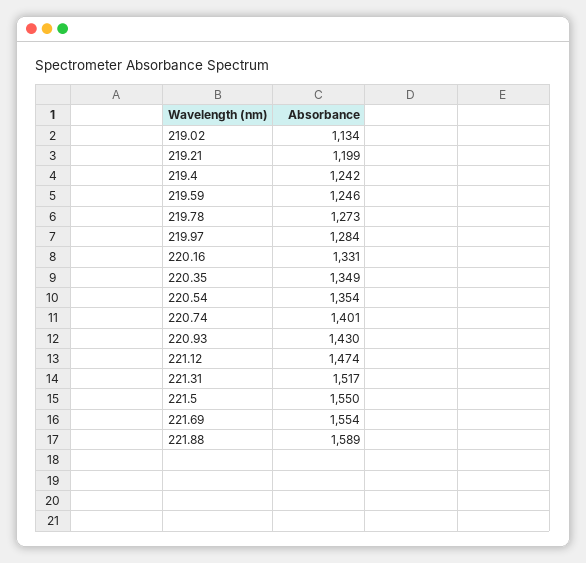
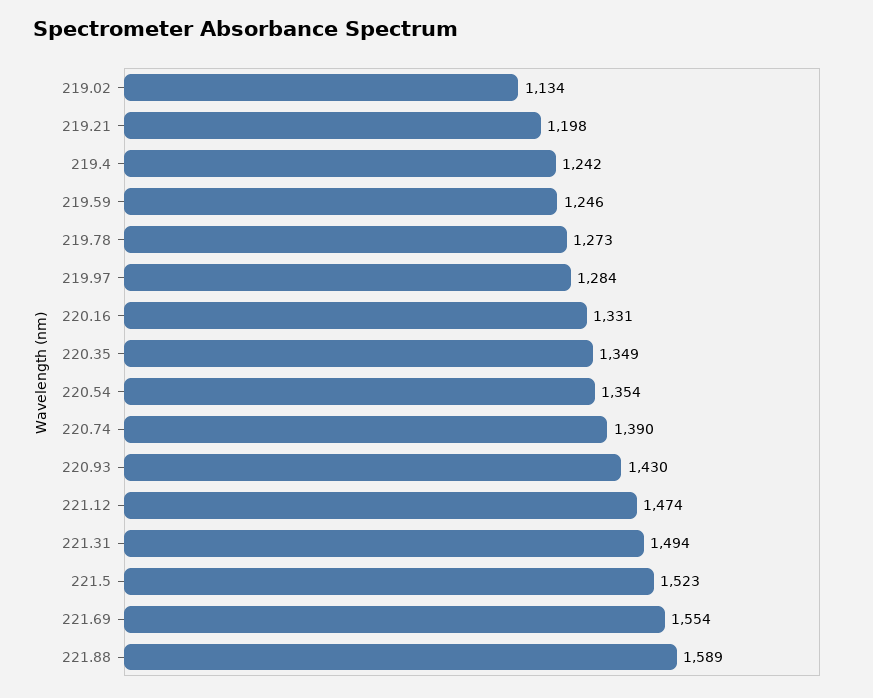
219.21: 1199 -> 1198
220.74: 1401 -> 1390
221.31: 1517 -> 1494
221.5: 1550 -> 1523

